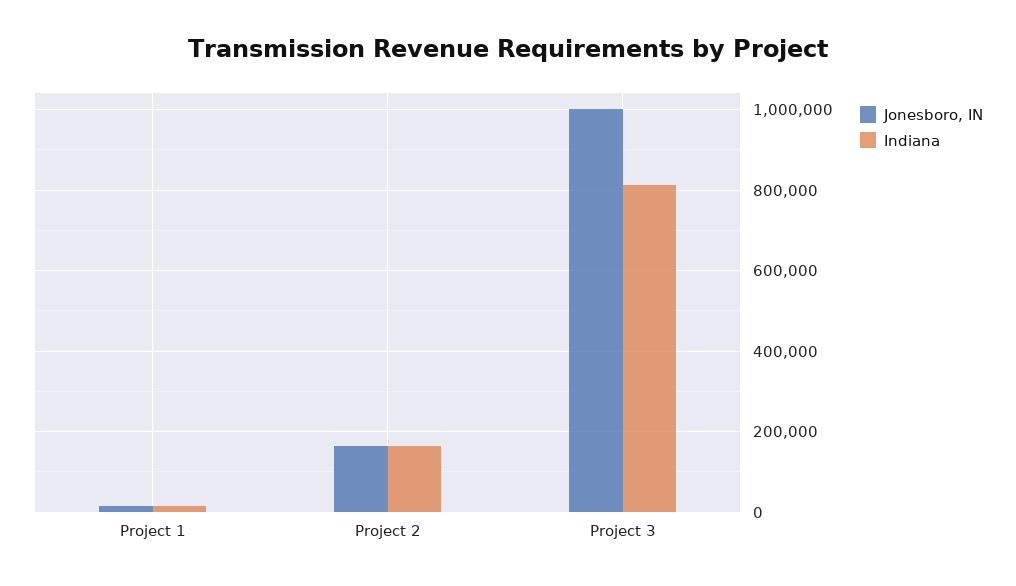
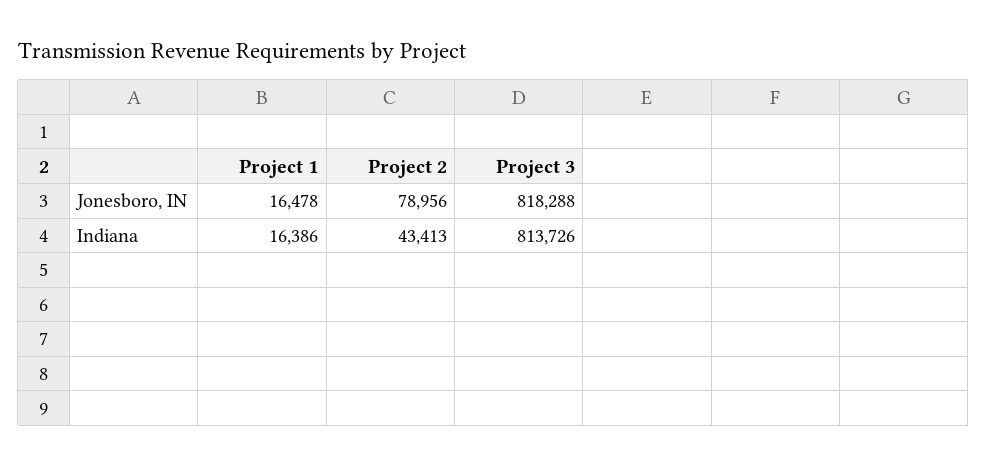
Jonesboro, IN, Project 2: 160000 -> 78956
Indiana, Project 2: 160000 -> 43413
Jonesboro, IN, Project 3: 1000000 -> 818288

